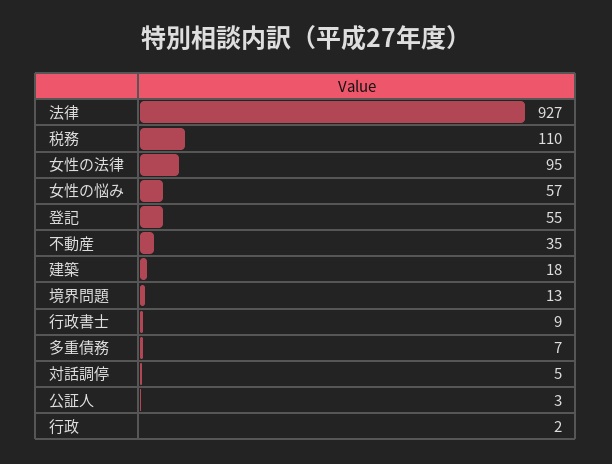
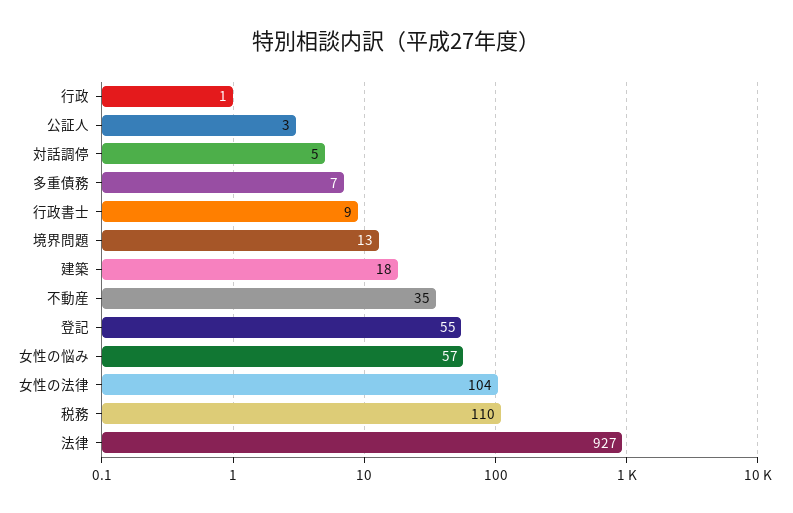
女性の法律: 95 -> 104
行政: 2 -> 1

